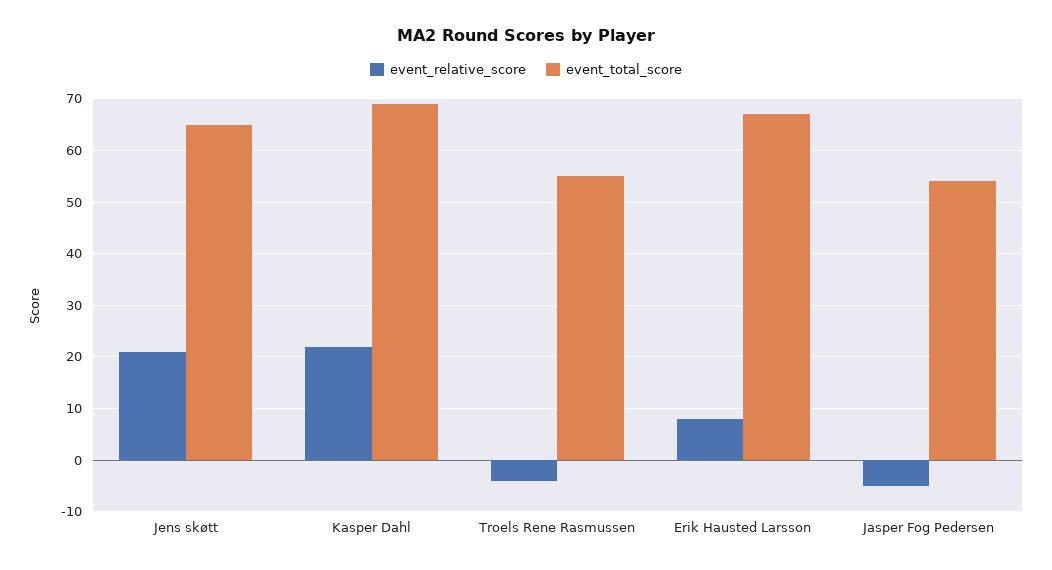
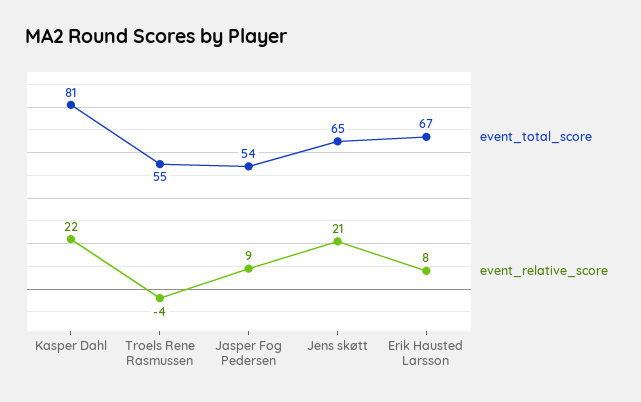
event_total_score, Kasper Dahl: 70 -> 81
event_relative_score, Jasper Fog Pedersen: -5 -> 9

